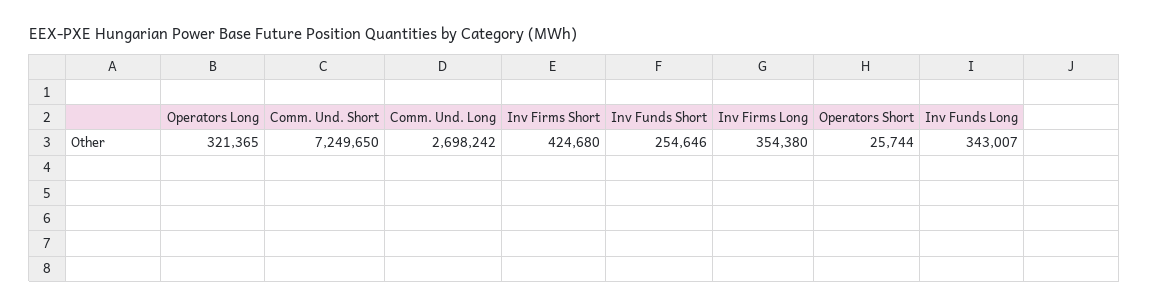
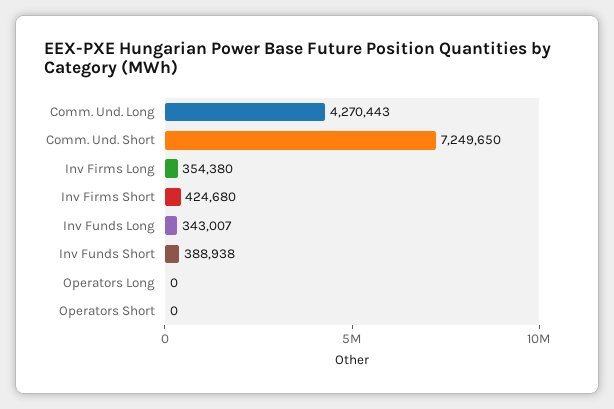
Operators Long: 321365 -> 0
Comm. Und. Long: 2698242 -> 4270443
Inv Funds Short: 254646 -> 388938
Operators Short: 25744 -> 0

